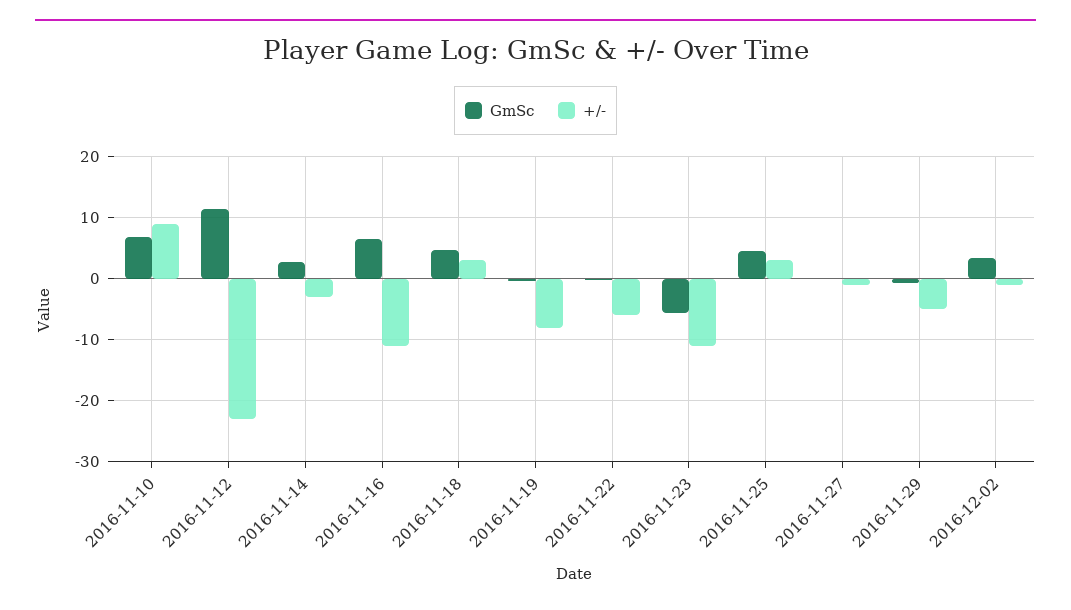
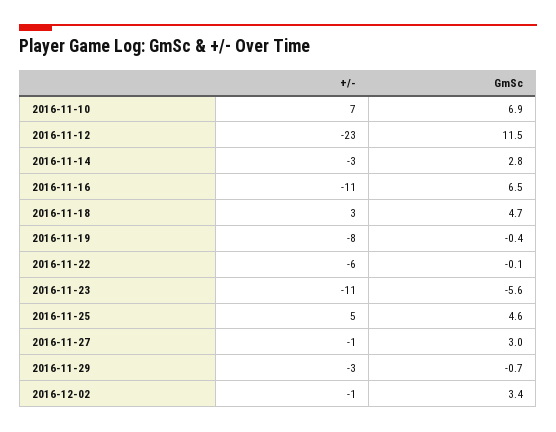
+/-, 2016-11-10: 9 -> 7
+/-, 2016-11-25: 3 -> 5
GmSc, 2016-11-27: 0 -> 3
+/-, 2016-11-29: -5 -> -3

